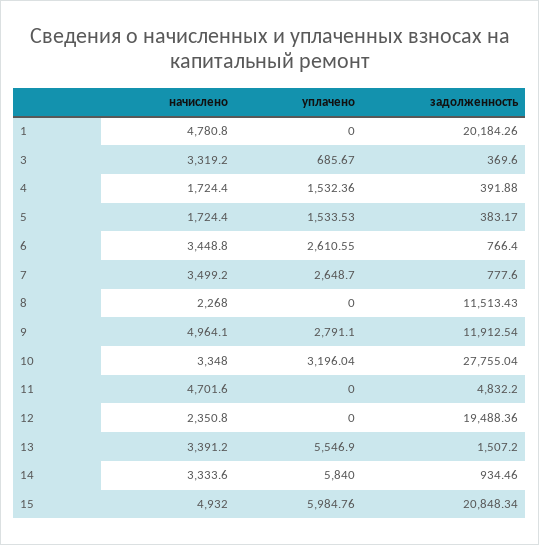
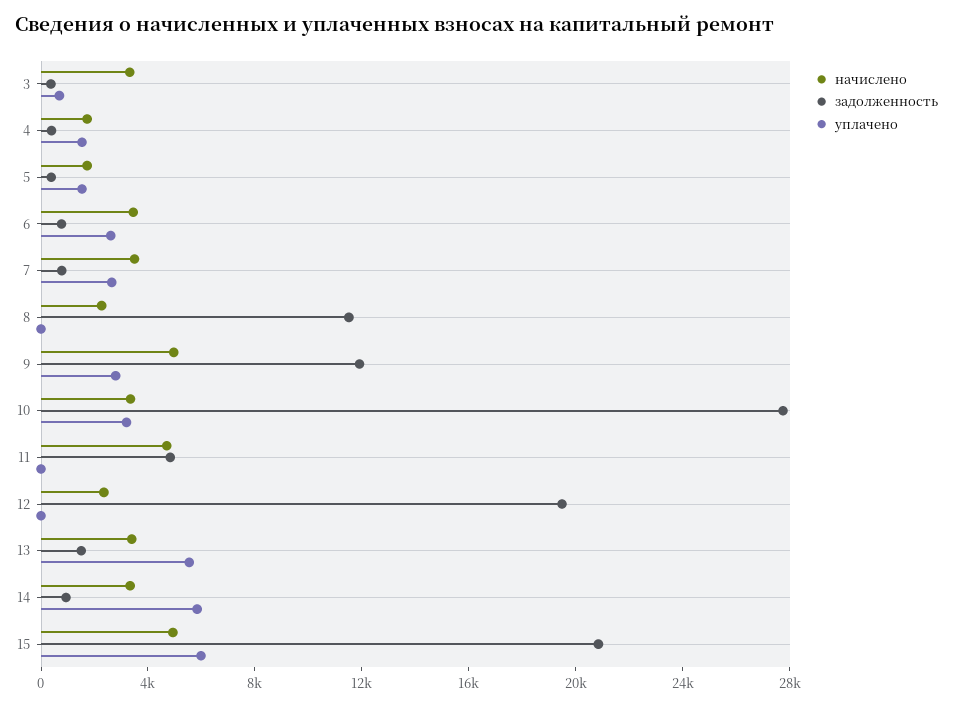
начислено, 1: 4780.8 -> none
уплачено, 1: 0 -> none
задолженность, 1: 20184.26 -> none

